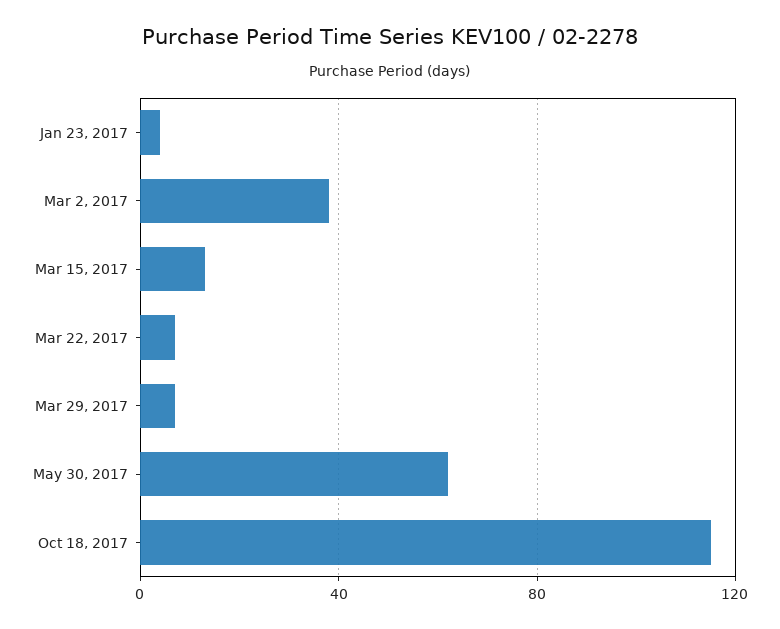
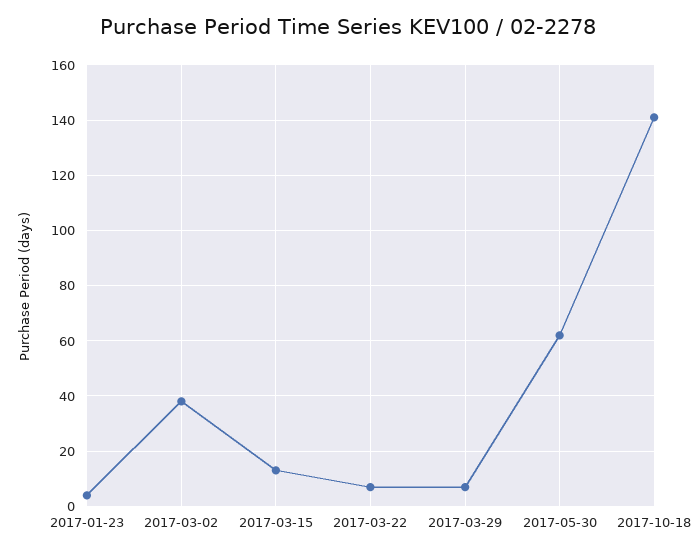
Oct 18, 2017: 115 -> 140

